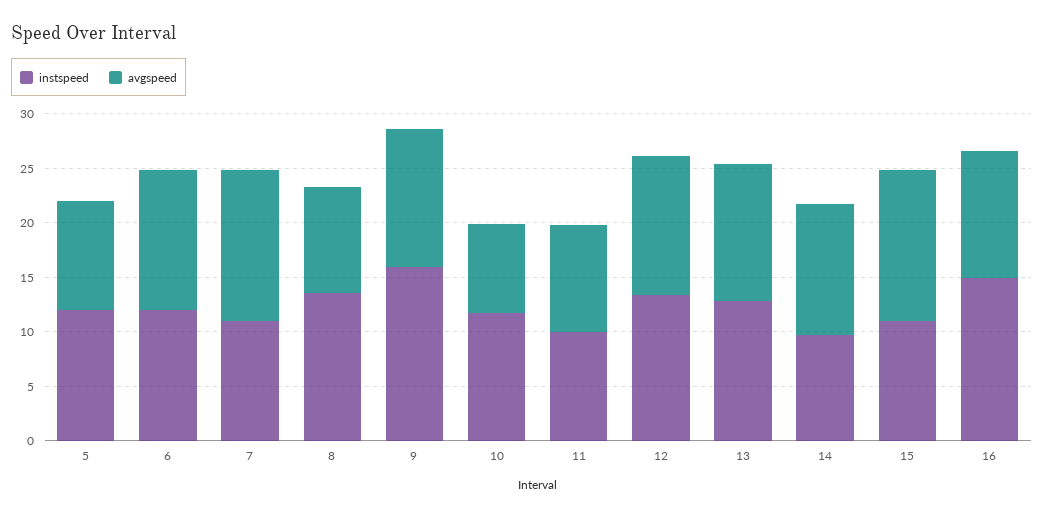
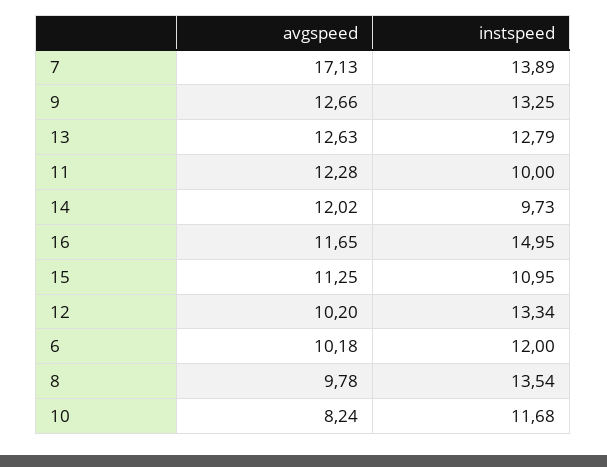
instspeed, 5: 12 -> none
avgspeed, 5: 10 -> none
avgspeed, 6: 13 -> 10.18
instspeed, 7: 11 -> 13.89
avgspeed, 7: 14 -> 17.13
instspeed, 9: 16 -> 13.25
avgspeed, 11: 10 -> 12.28
avgspeed, 12: 13 -> 10.2
avgspeed, 15: 14 -> 11.25

